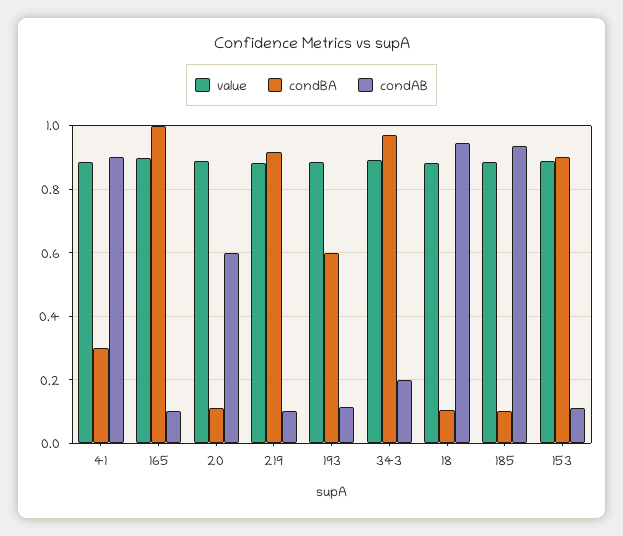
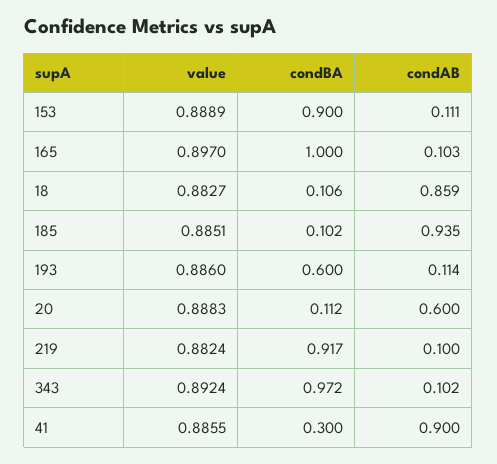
condAB, 343: 0.2 -> 0.102
condAB, 18: 0.94 -> 0.859

